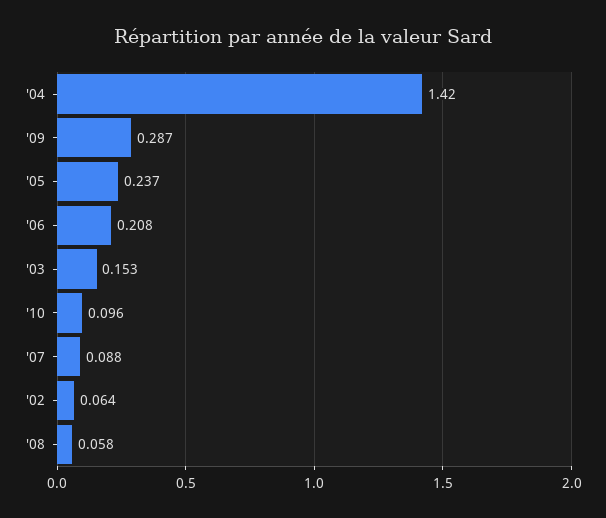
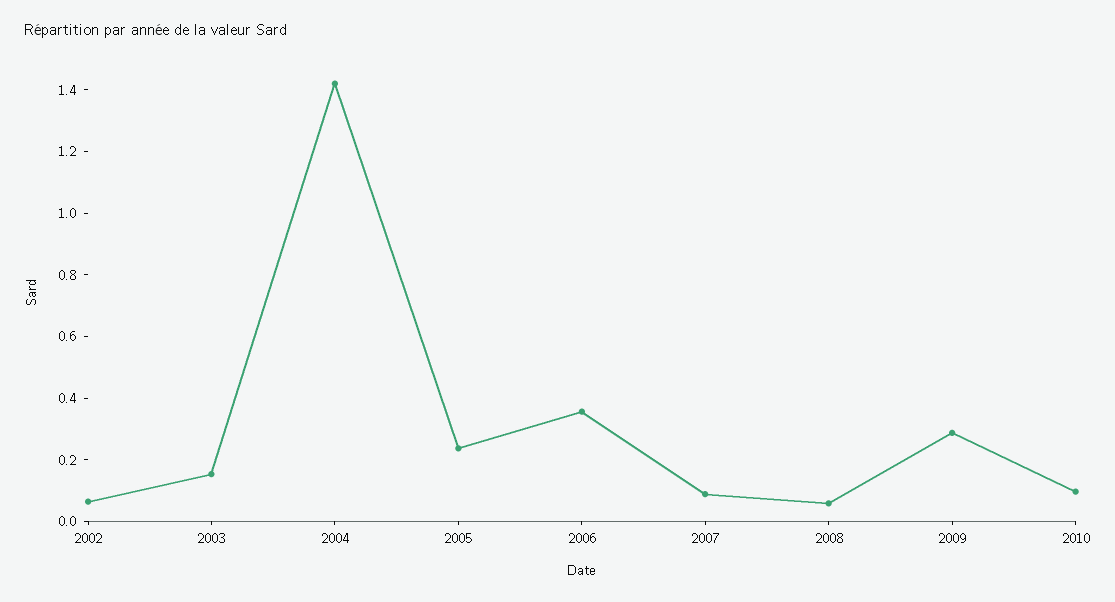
'06: 0.208 -> 0.35

